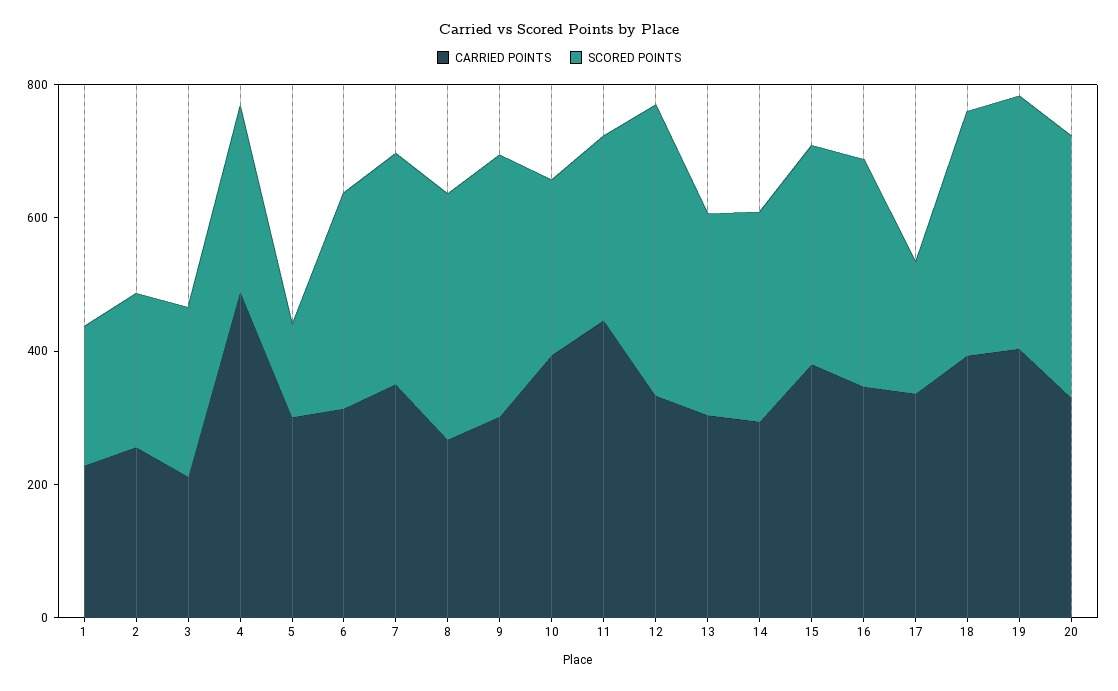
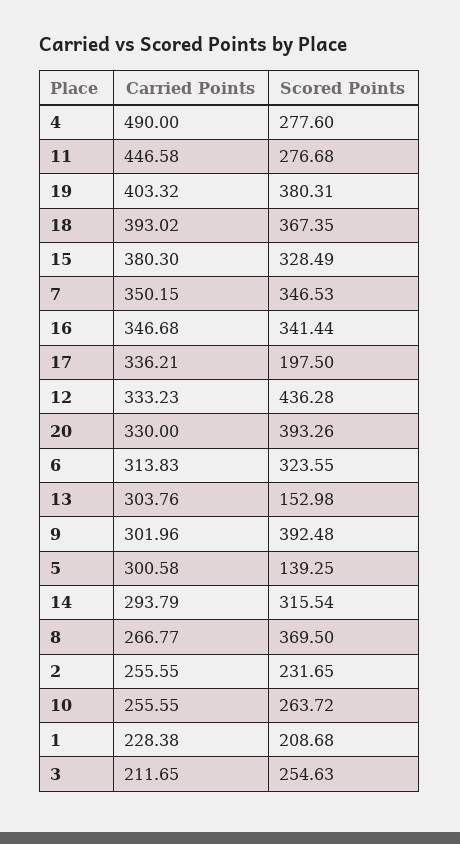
CARRIED POINTS, 10: 400 -> 255.55
SCORED POINTS, 13: 300 -> 152.98

